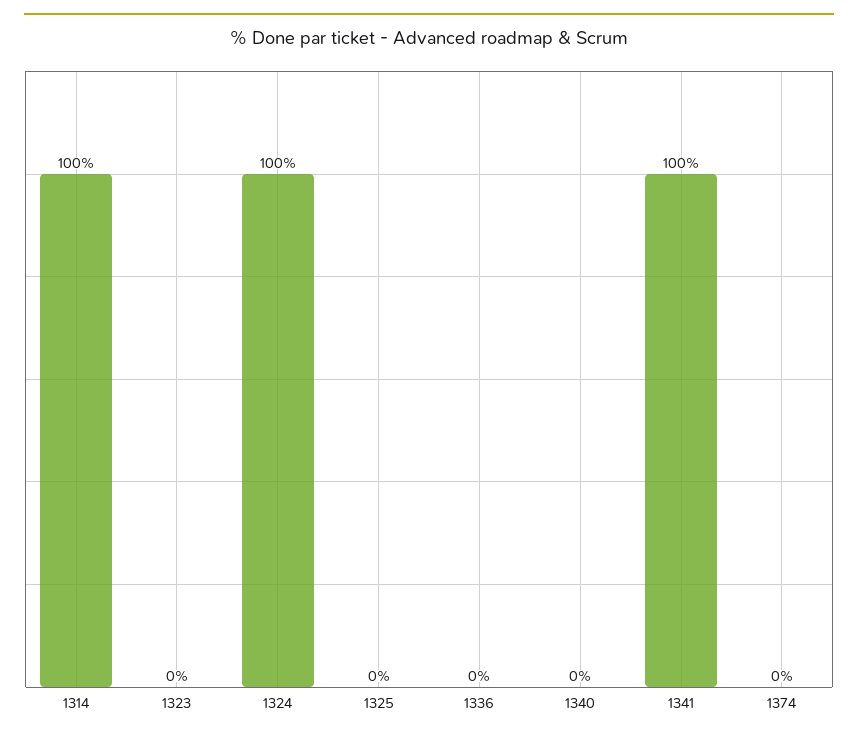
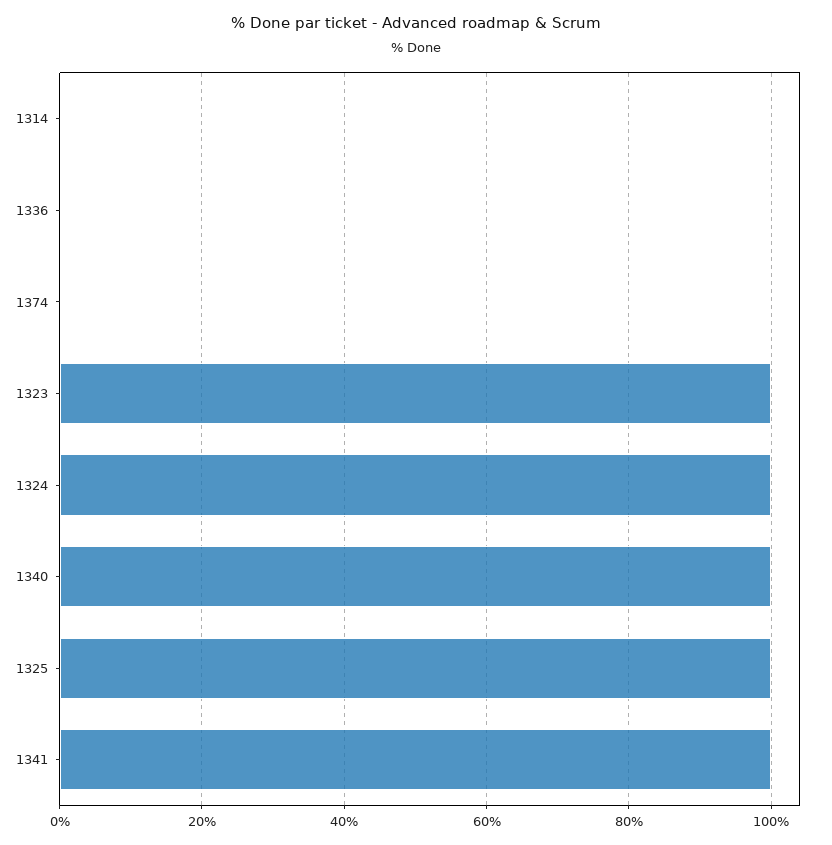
1314: 100 -> 0
1323: 0 -> 100
1325: 0 -> 100
1340: 0 -> 100

